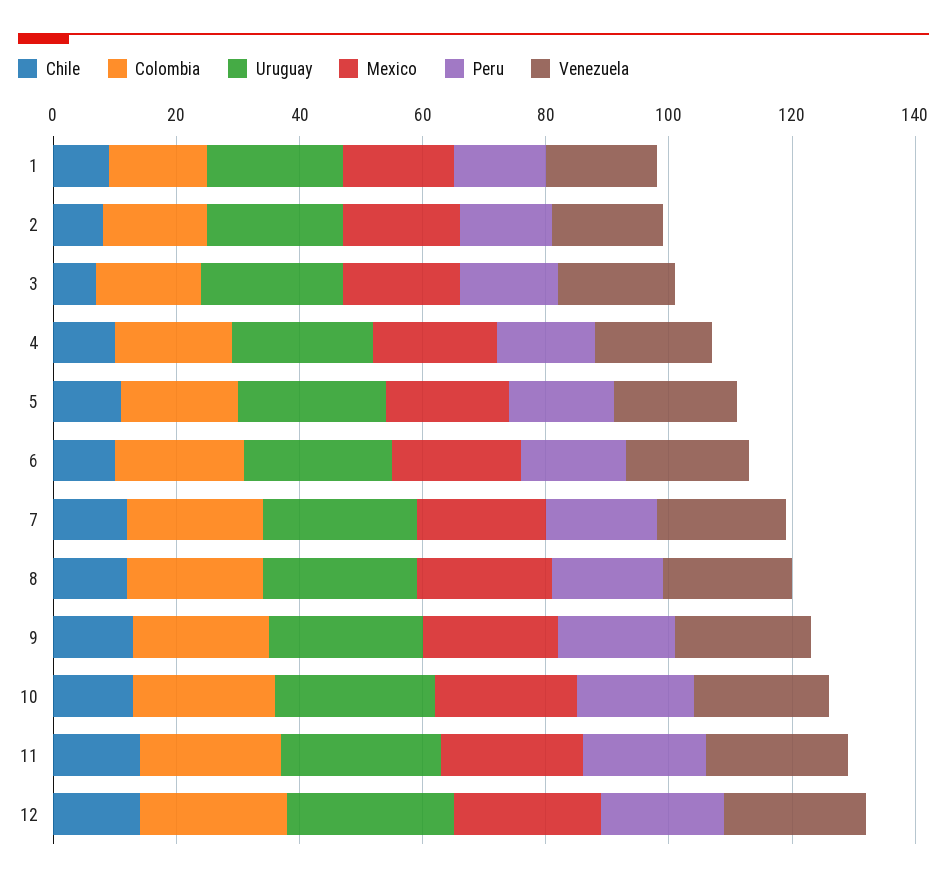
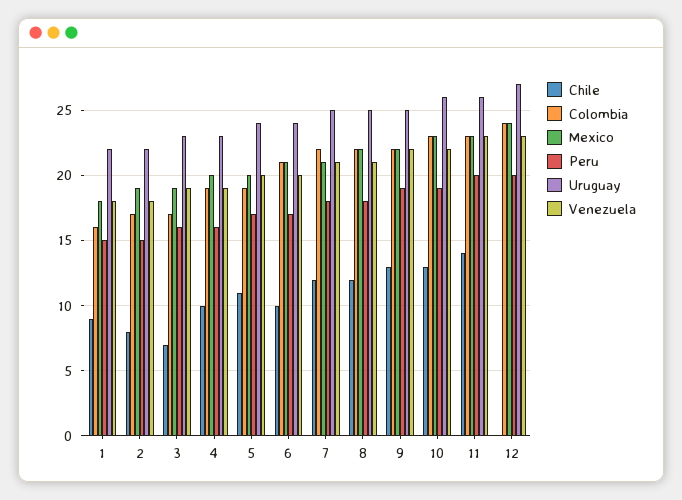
Chile, 12: 15 -> 0

